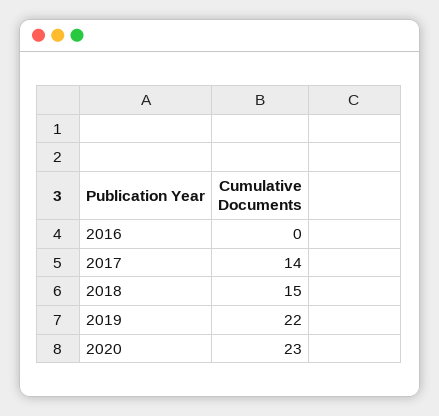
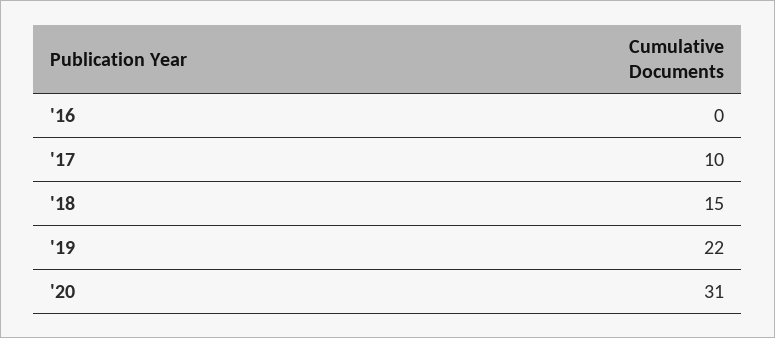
2017: 14 -> 10
2020: 23 -> 31

